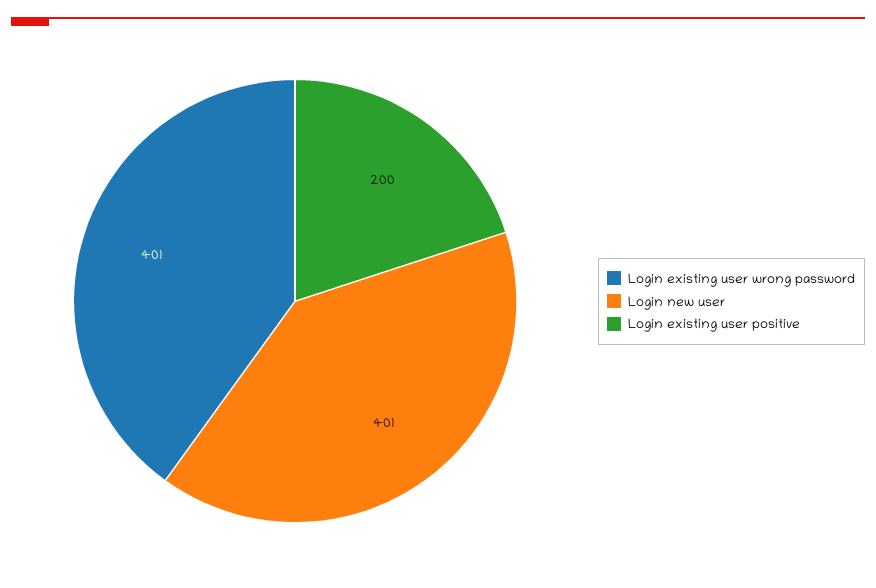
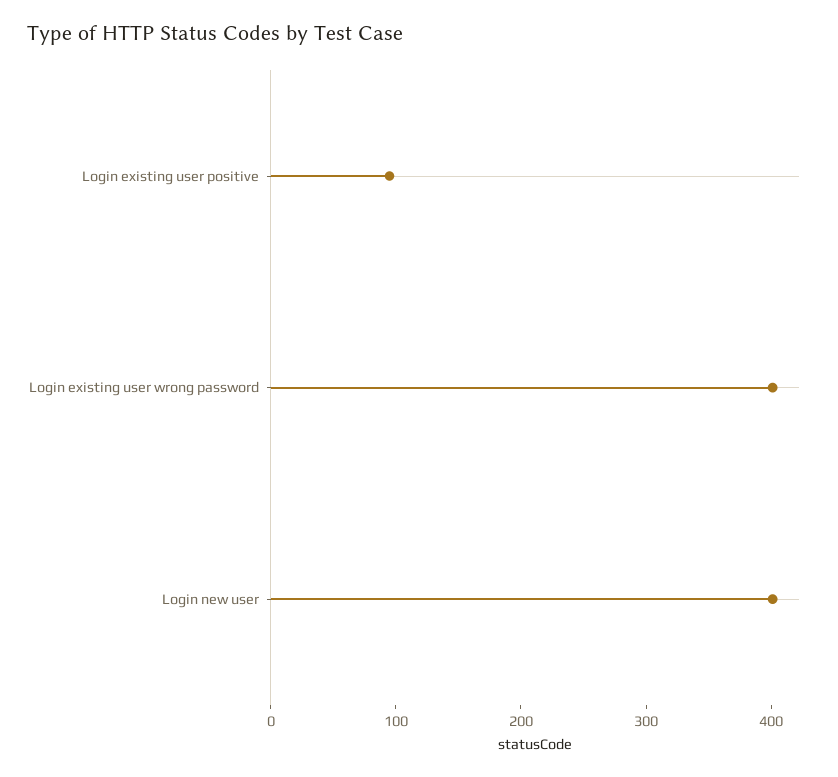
Login existing user positive: 200 -> 100

